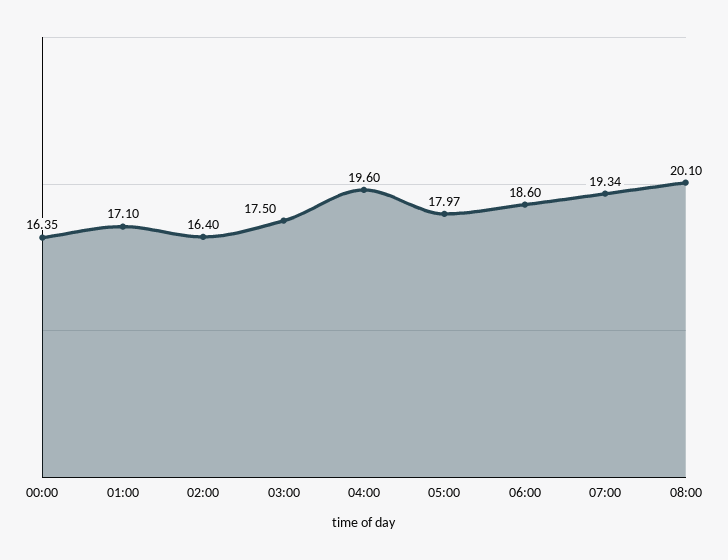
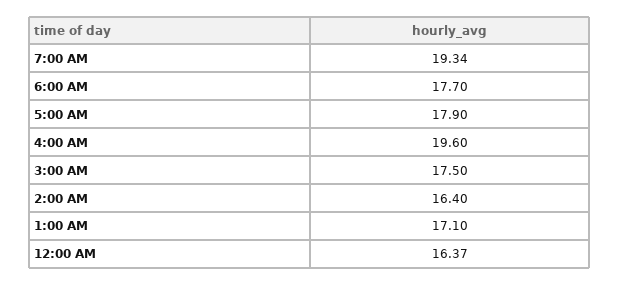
00:00: 16.35 -> 16.37
05:00: 17.97 -> 17.9
06:00: 18.6 -> 17.7
08:00: 20.1 -> none

